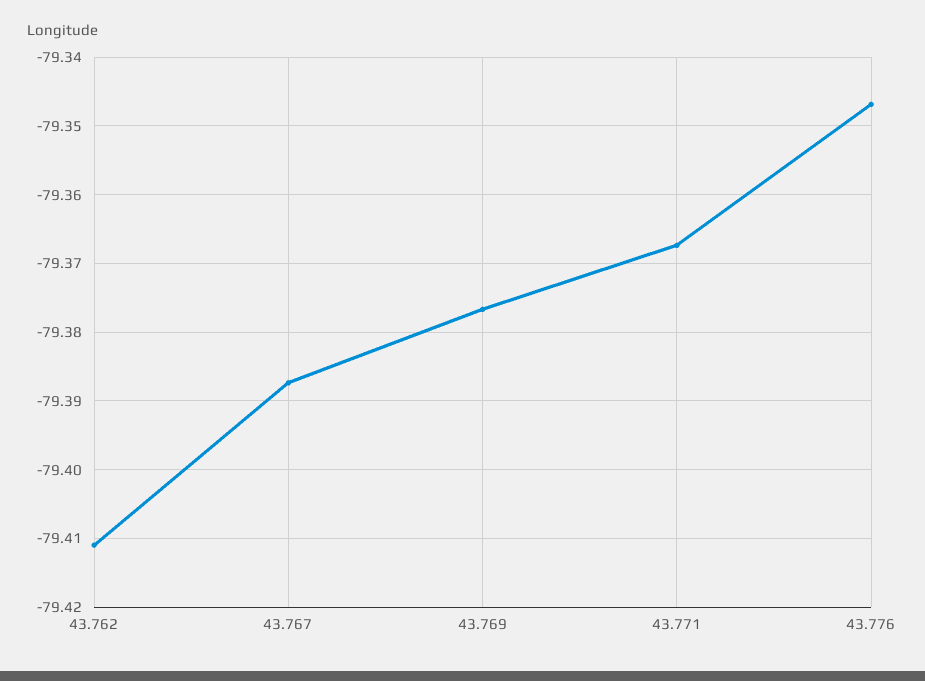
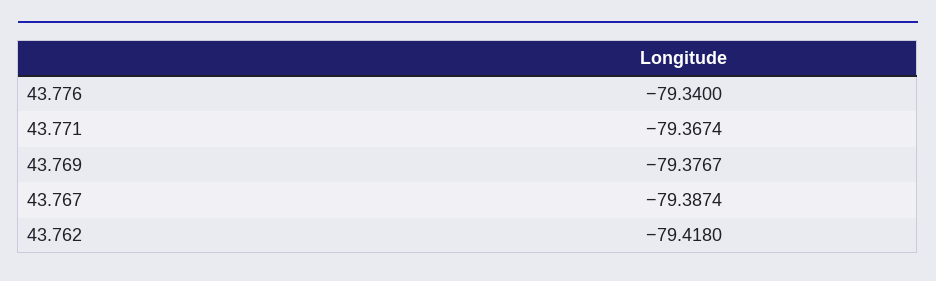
43.762: -79.411 -> -79.418
43.776: -79.347 -> -79.34

